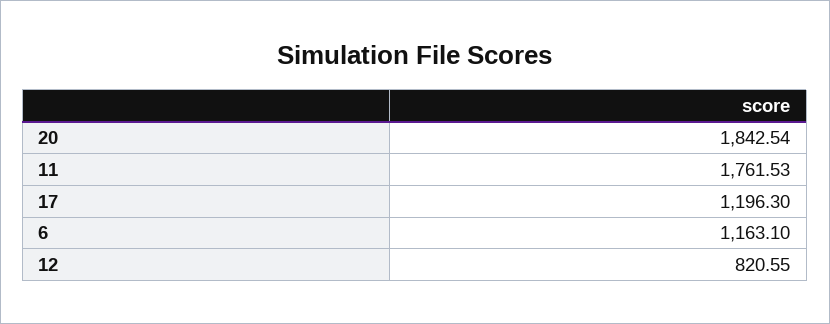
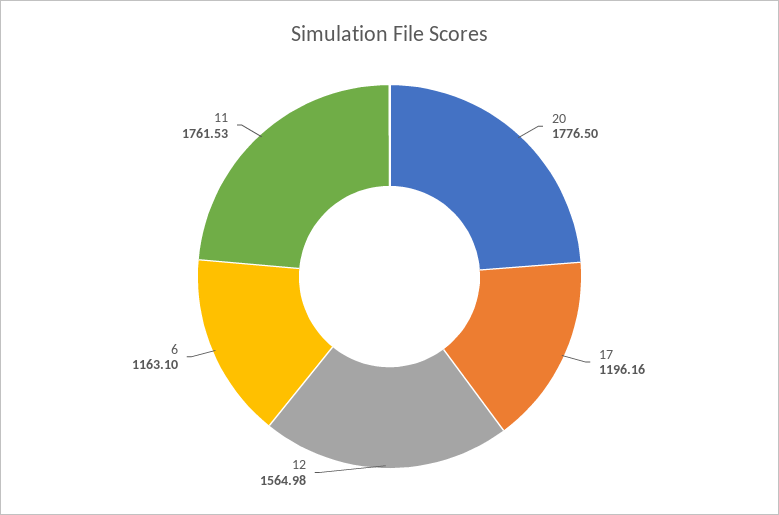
20: 1842.54 -> 1776.5
17: 1196.3 -> 1196.16
12: 820.55 -> 1564.98

